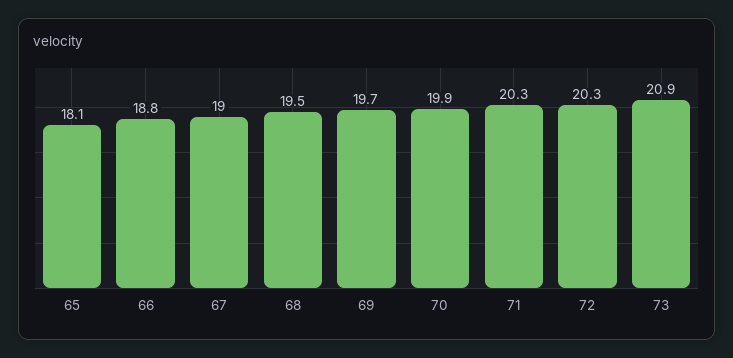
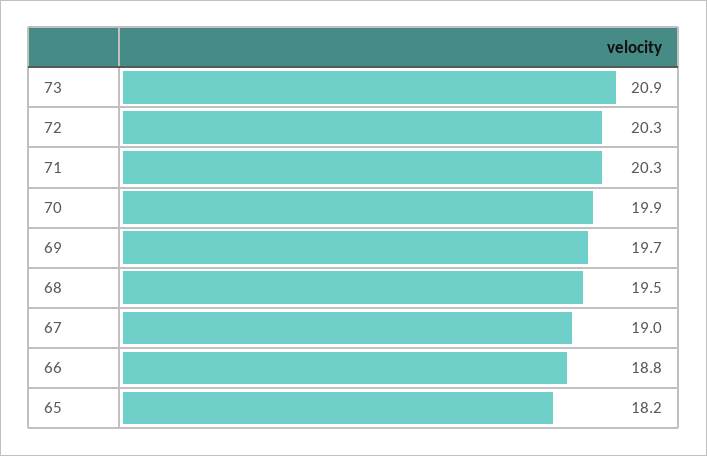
65: 18.1 -> 18.2

